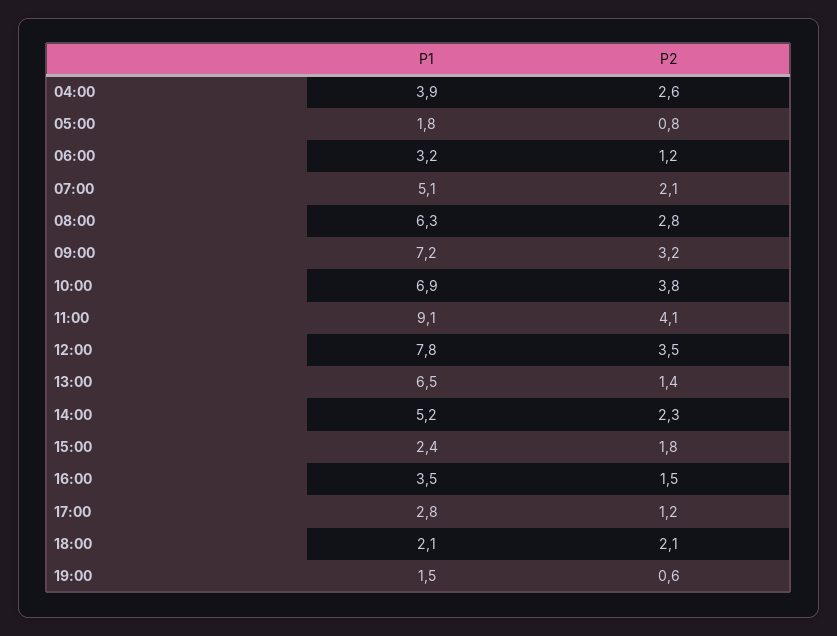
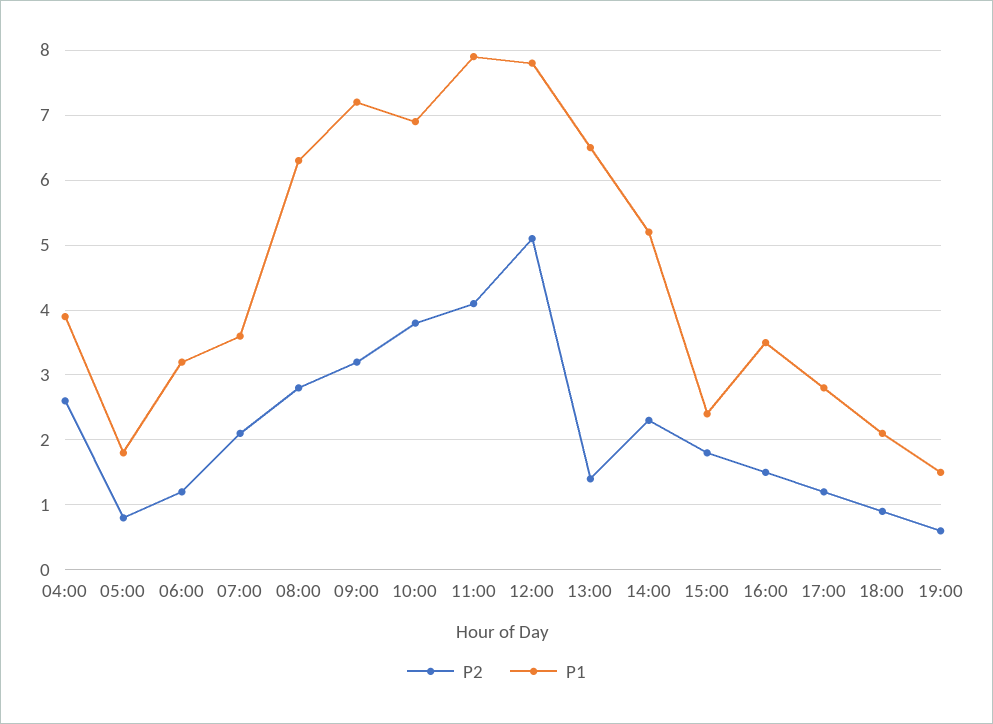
P1, 07:00: 5.1 -> 3.6
P1, 11:00: 9.1 -> 7.9
P2, 12:00: 3.5 -> 5.1
P2, 18:00: 2.1 -> 0.9

